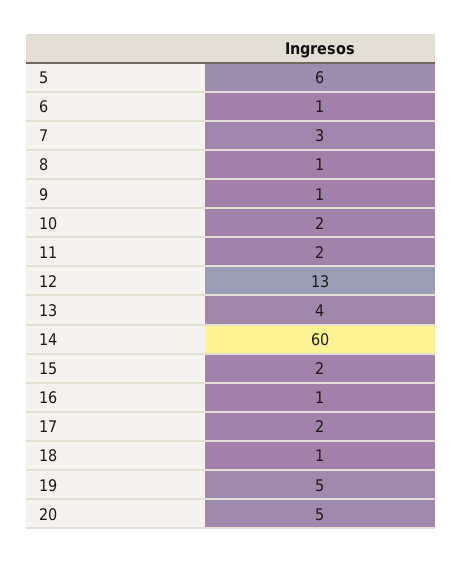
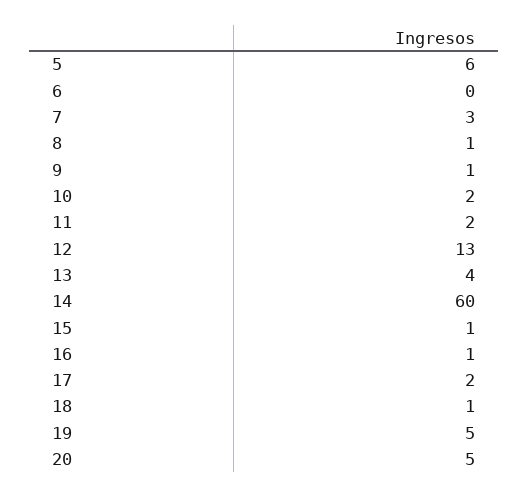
6: 1 -> 0
15: 2 -> 1

